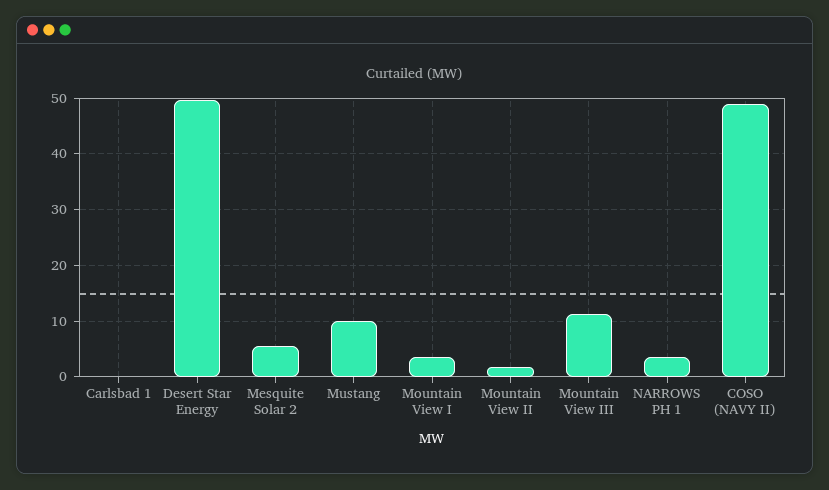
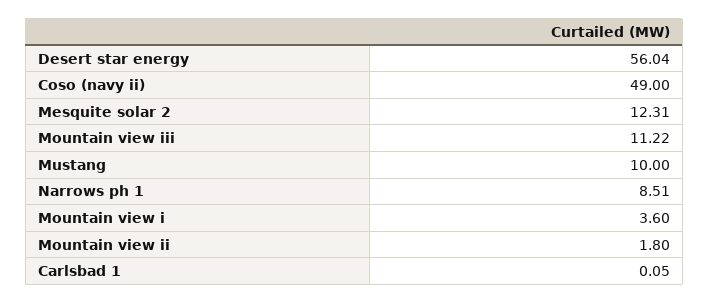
Desert Star Energy: 50 -> 56.04
Mesquite Solar 2: 6 -> 12.31
NARROWS PH 1: 4 -> 8.51

